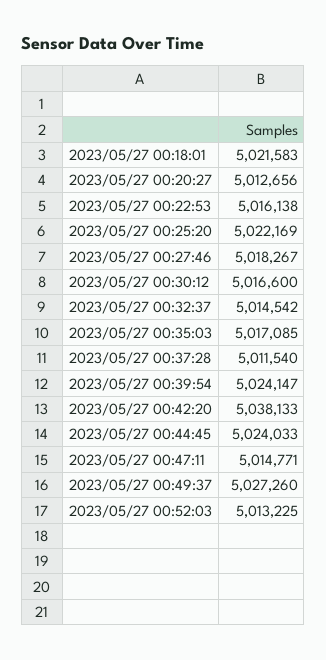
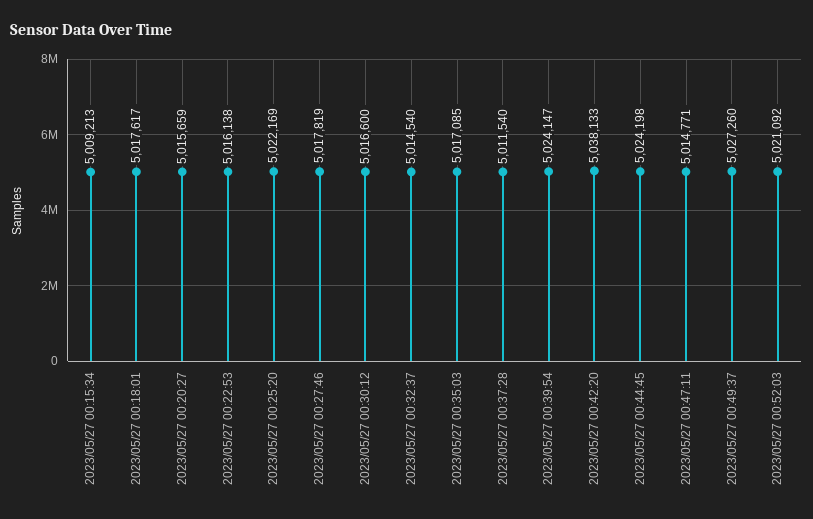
2023/05/27 00:18:01: 5021583 -> 5017617
2023/05/27 00:20:27: 5012656 -> 5015659
2023/05/27 00:27:46: 5018267 -> 5017819
2023/05/27 00:32:37: 5014542 -> 5014540
2023/05/27 00:44:45: 5024033 -> 5024198
2023/05/27 00:52:03: 5013225 -> 5021092
2023/05/27 00:15:34: none -> 5009213

